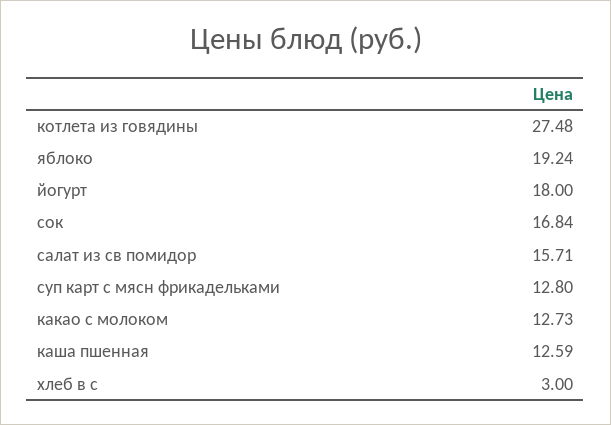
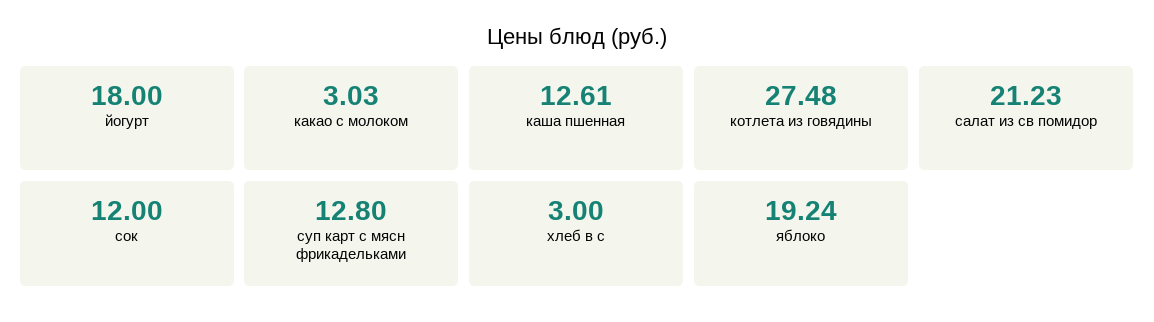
сок: 16.84 -> 12
салат из св помидор: 15.71 -> 21.23
какао с молоком: 12.73 -> 3.03
каша пшенная: 12.59 -> 12.61

